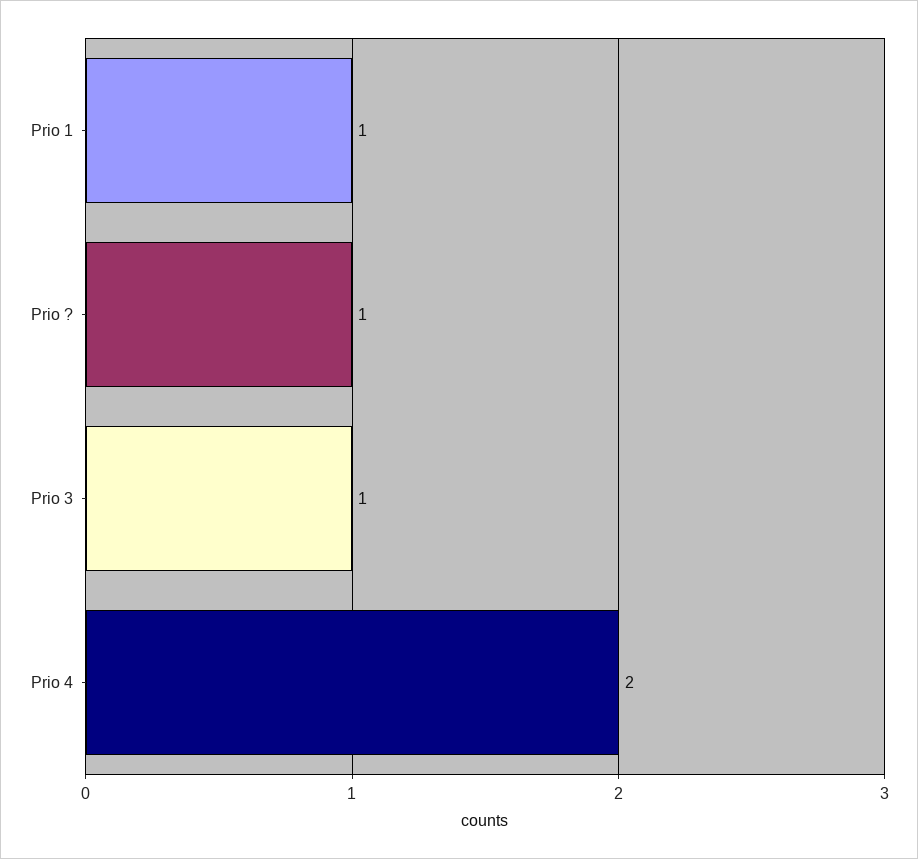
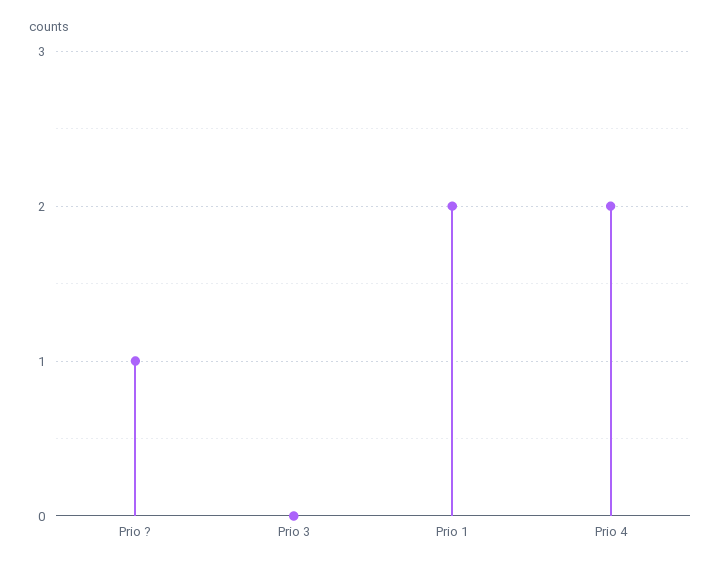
Prio 1: 1 -> 2
Prio 3: 1 -> 0

